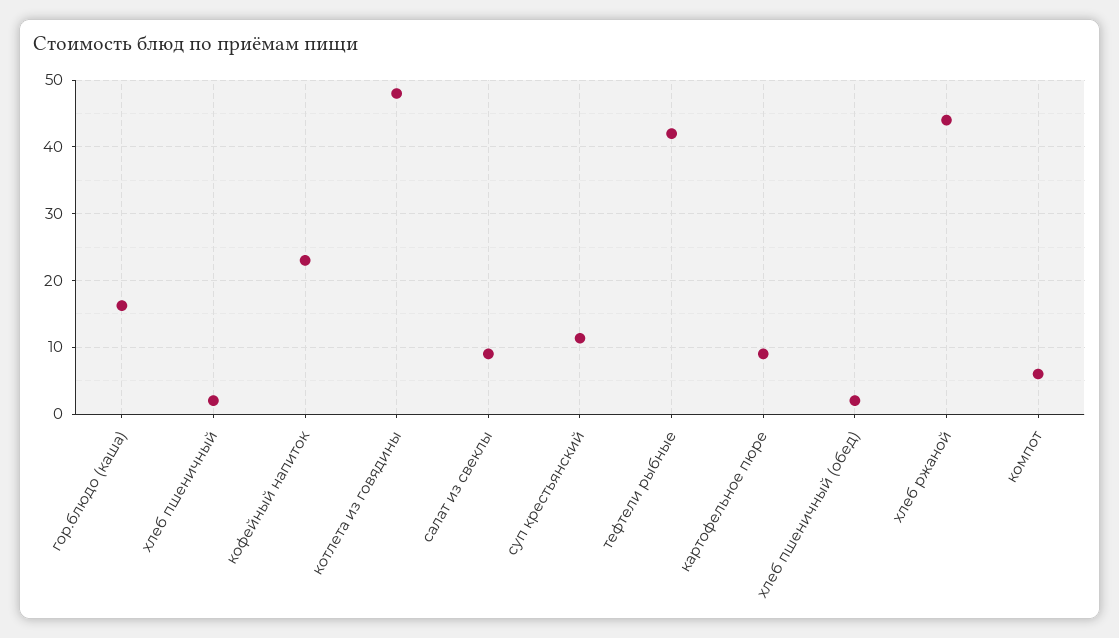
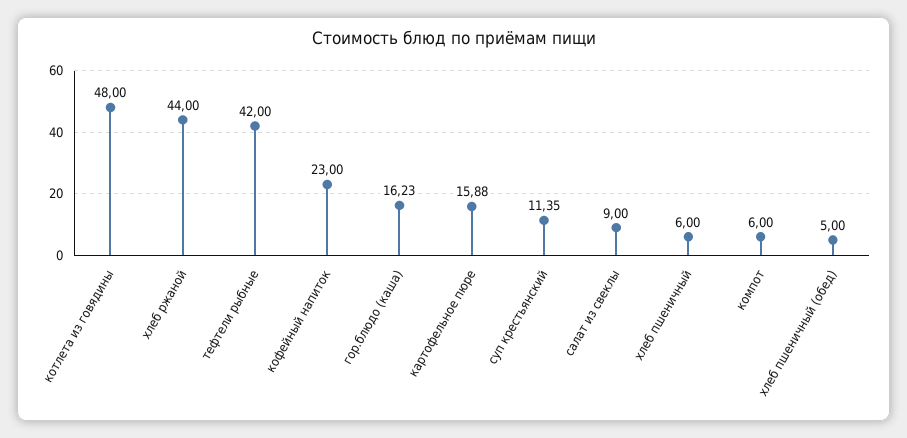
хлеб пшеничный: 2 -> 6
картофельное пюре: 9 -> 15.88
хлеб пшеничный (обед): 2 -> 5

